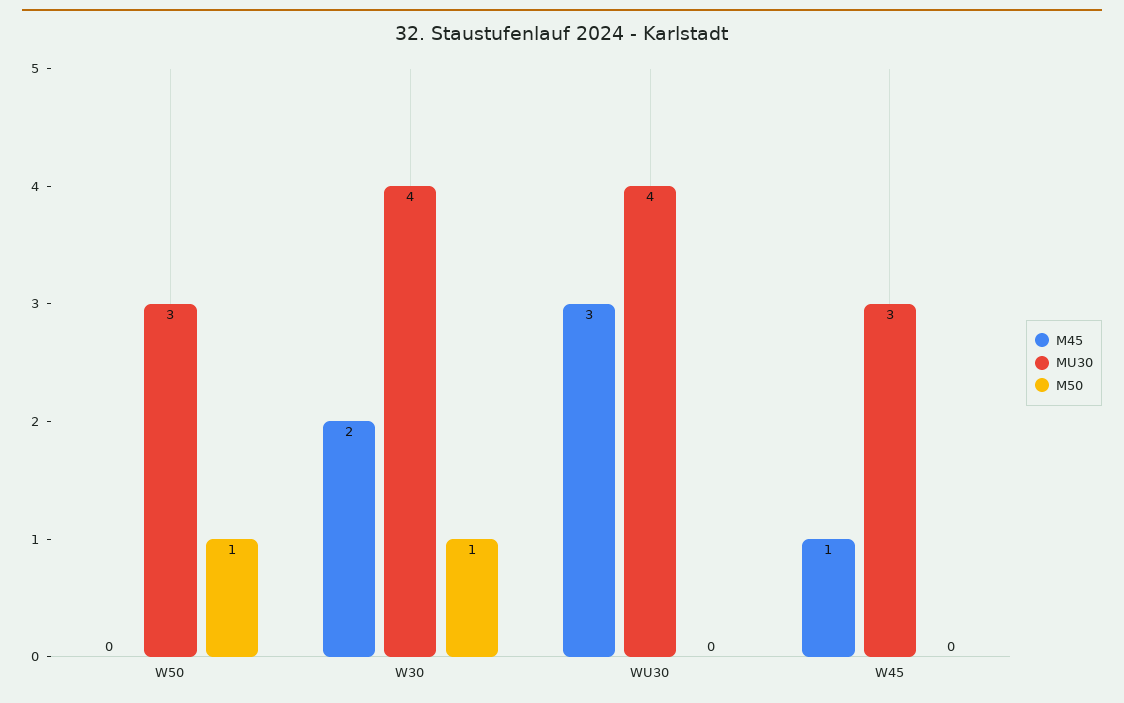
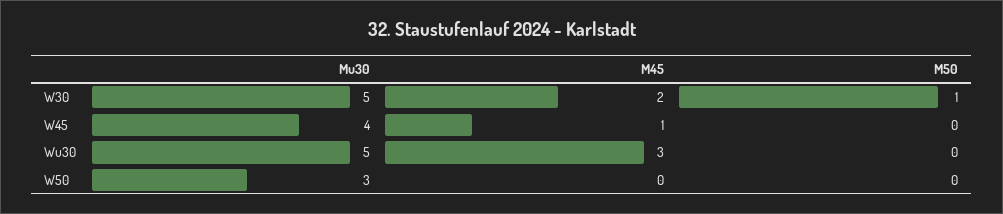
M50, W50: 1 -> 0
MU30, W30: 4 -> 5
MU30, WU30: 4 -> 5
MU30, W45: 3 -> 4

